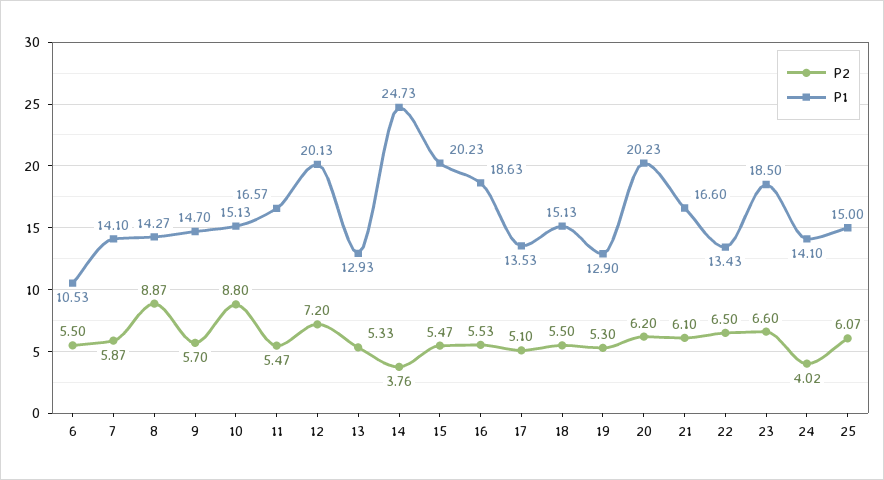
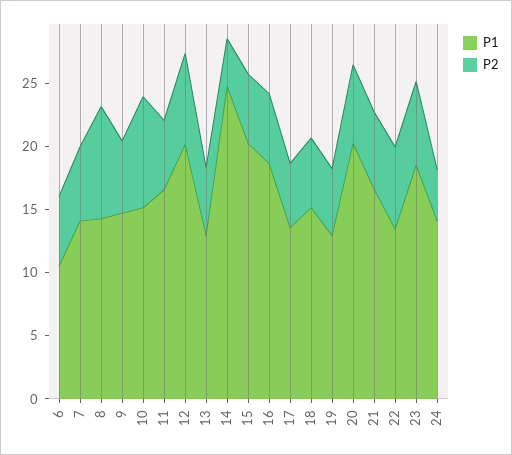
P2, 25: 6.07 -> none
P1, 25: 15 -> none

